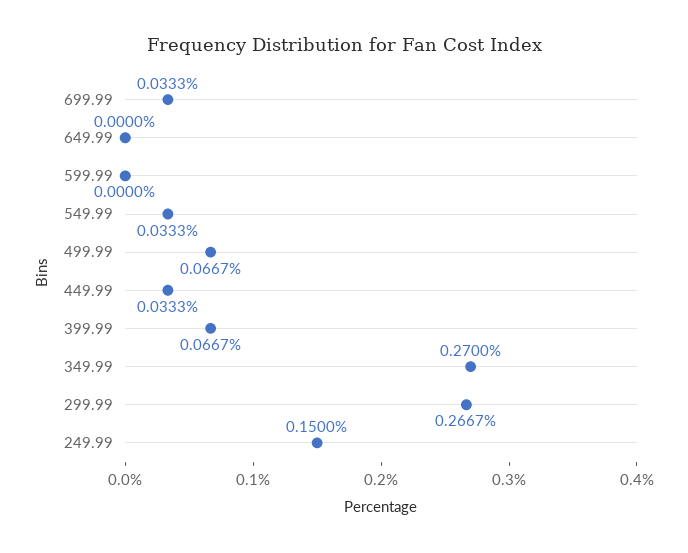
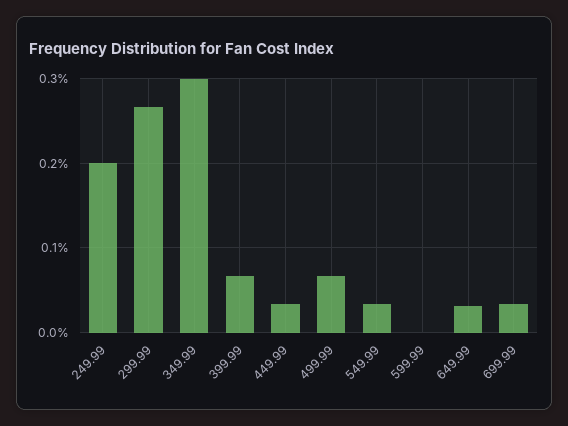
649.99: 0 -> 0.03
349.99: 0.27 -> 0.3
249.99: 0.15 -> 0.2

